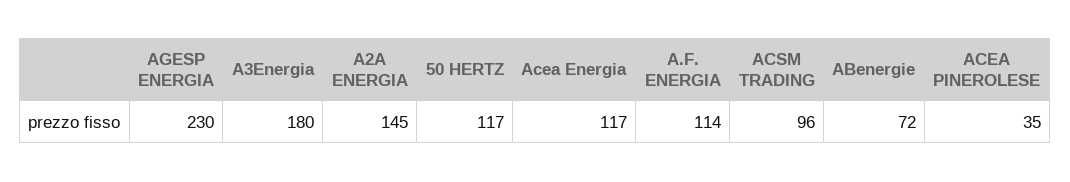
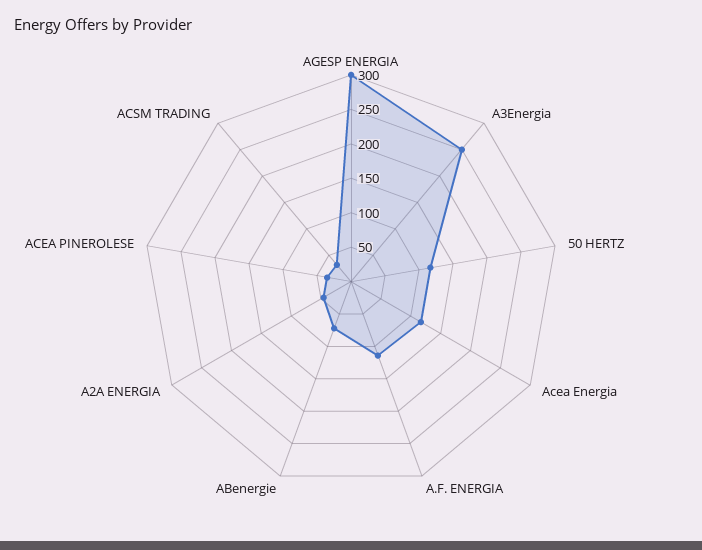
AGESP ENERGIA: 230 -> 300
A3Energia: 180 -> 250
A2A ENERGIA: 145 -> 50
ACSM TRADING: 96 -> 25

